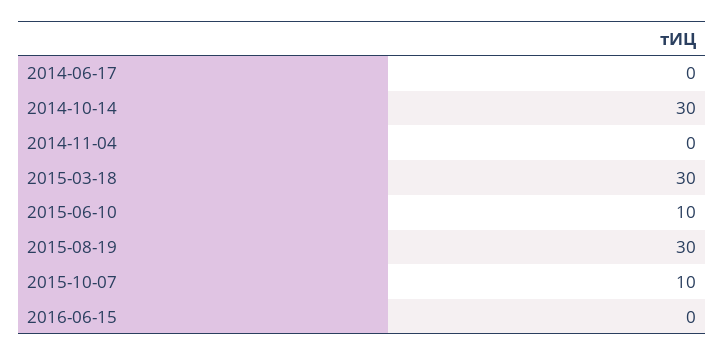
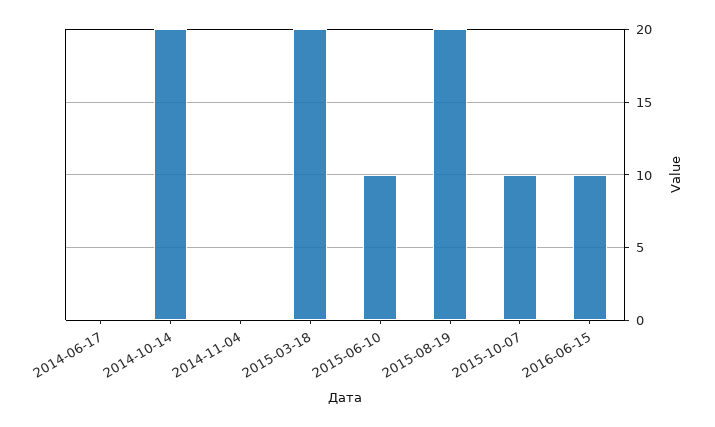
2014-10-14: 30 -> 20
2015-03-18: 30 -> 20
2015-08-19: 30 -> 20
2016-06-15: 0 -> 10

